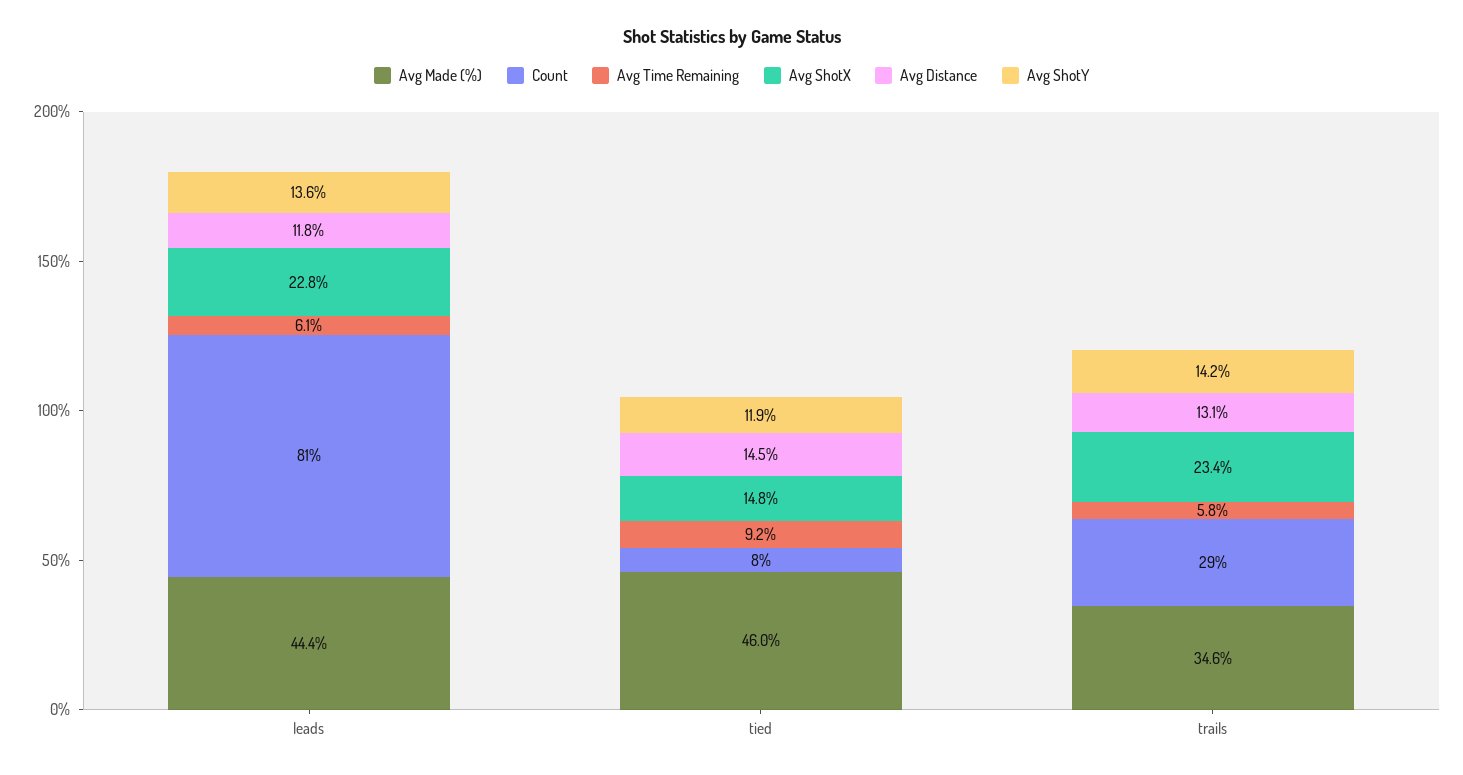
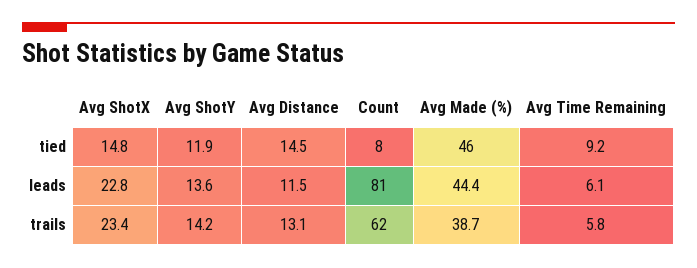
Avg Distance, leads: 11.8 -> 11.5
Avg Made (%), trails: 34.6 -> 38.7
Count, trails: 29 -> 62

